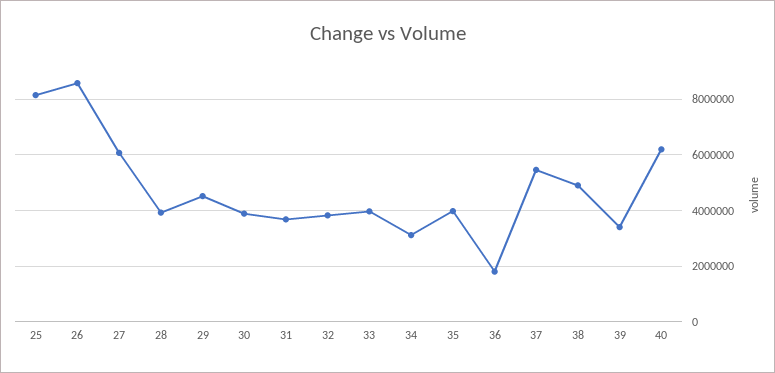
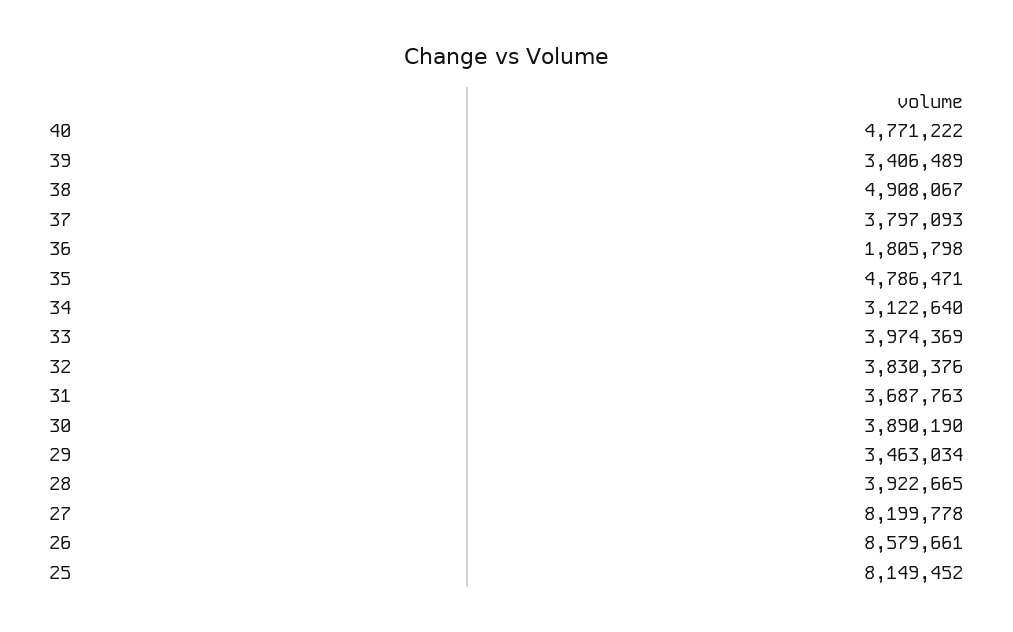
27: 6000000 -> 8199778
29: 4500000 -> 3463034
35: 4000000 -> 4786471
37: 5500000 -> 3797093
40: 6250000 -> 4771222

